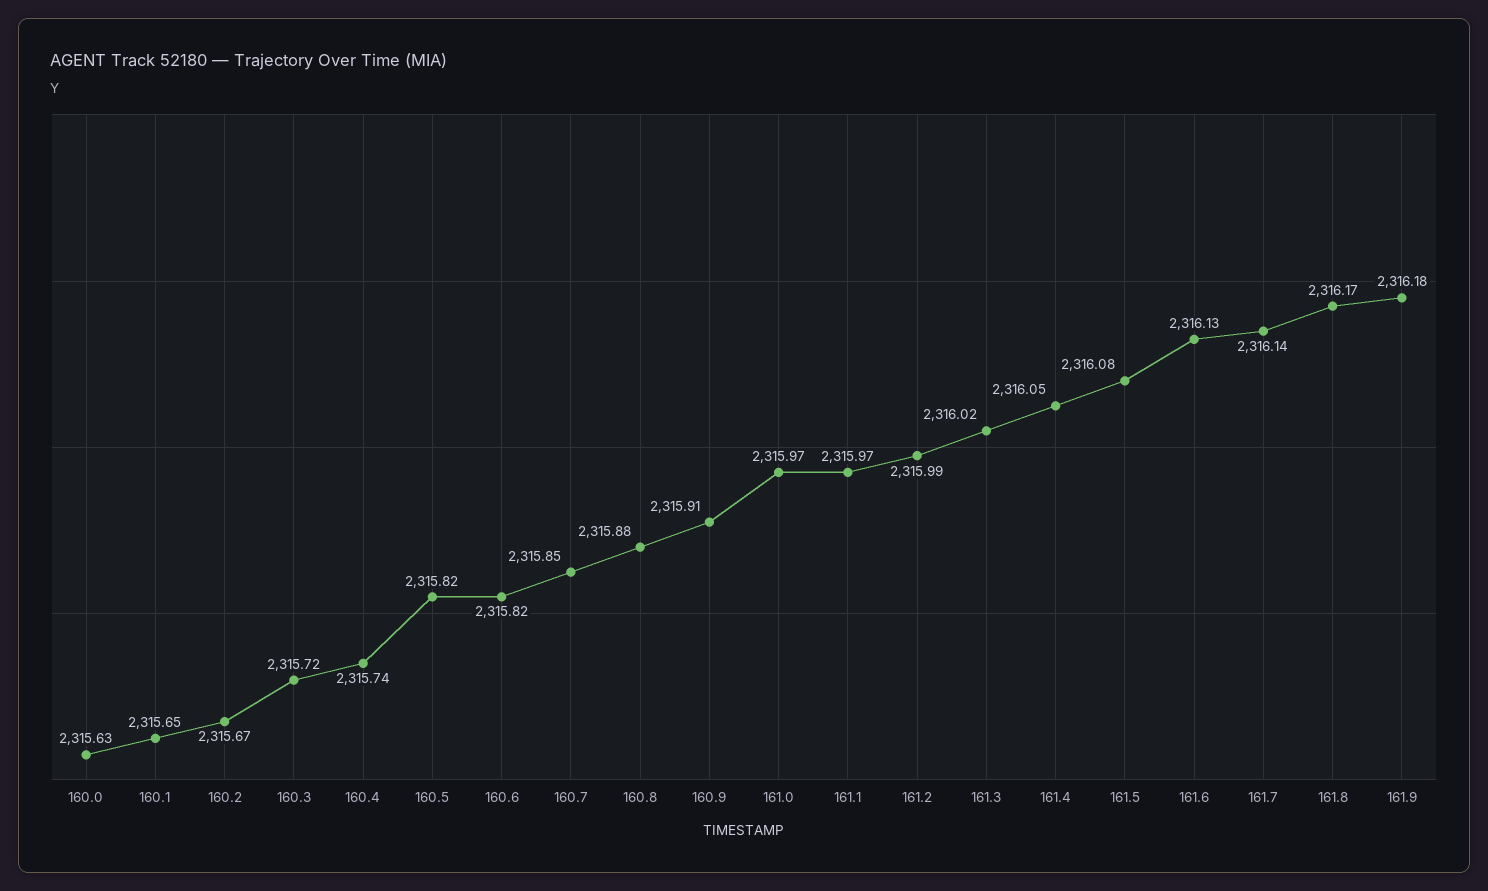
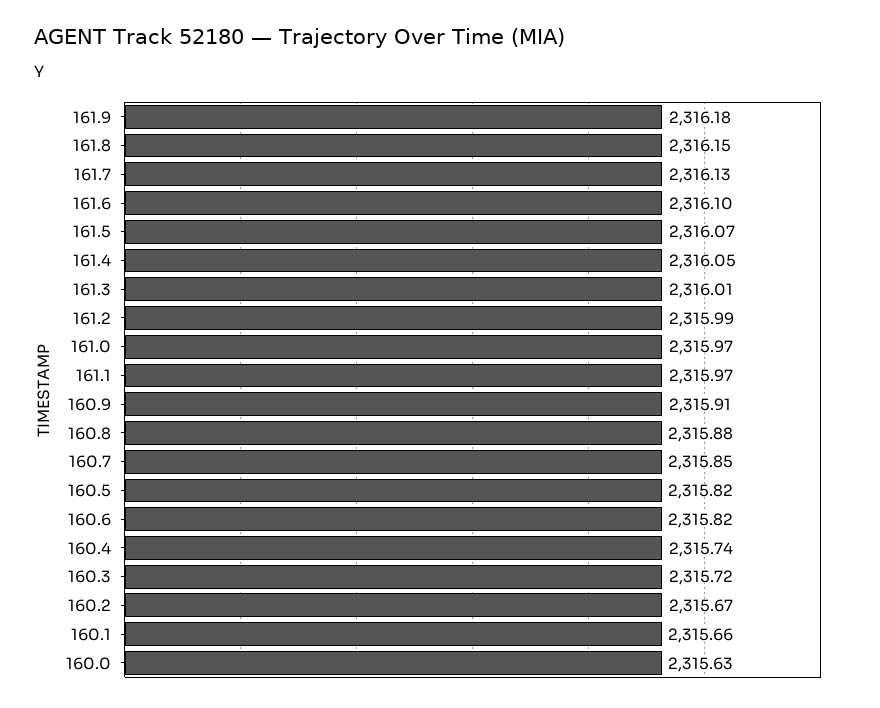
160.1: 2315.65 -> 2315.66
161.3: 2316.02 -> 2316.01
161.5: 2316.08 -> 2316.07
161.6: 2316.13 -> 2316.1
161.7: 2316.14 -> 2316.13
161.8: 2316.17 -> 2316.15

